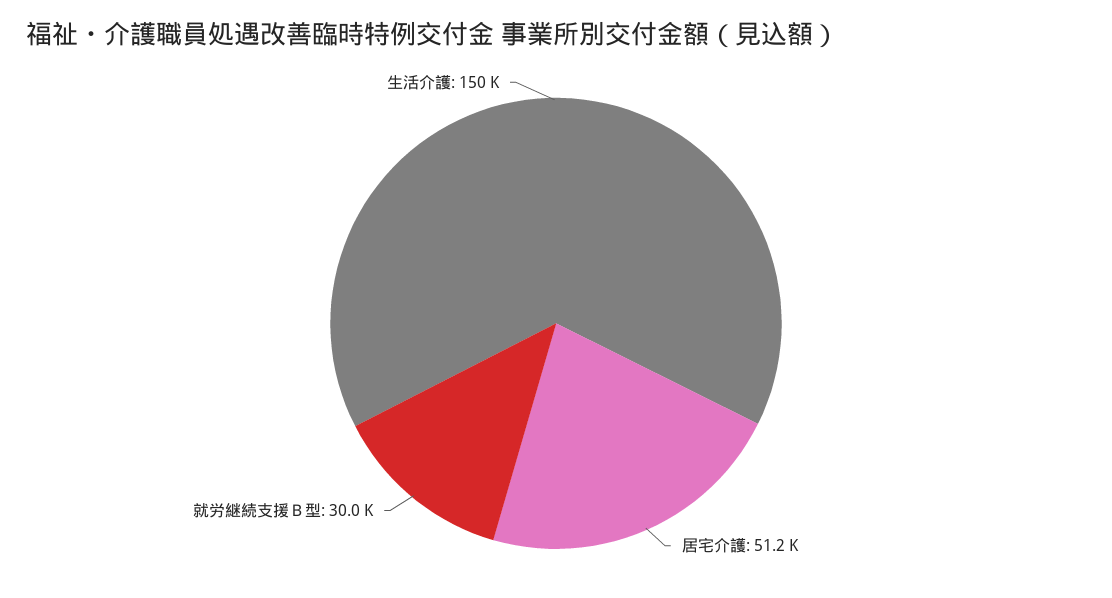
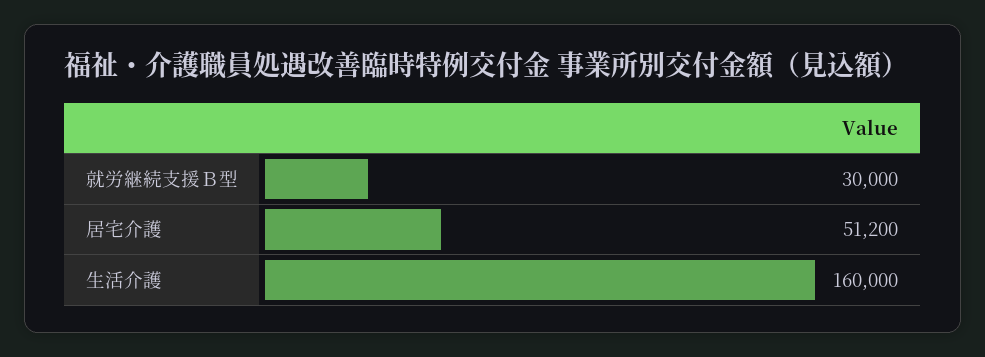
生活介護: 150000 -> 160000

